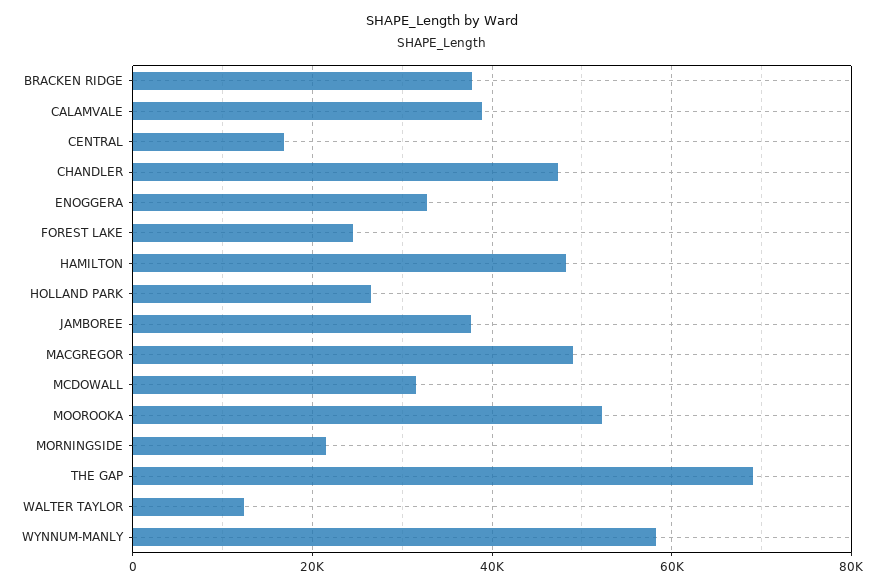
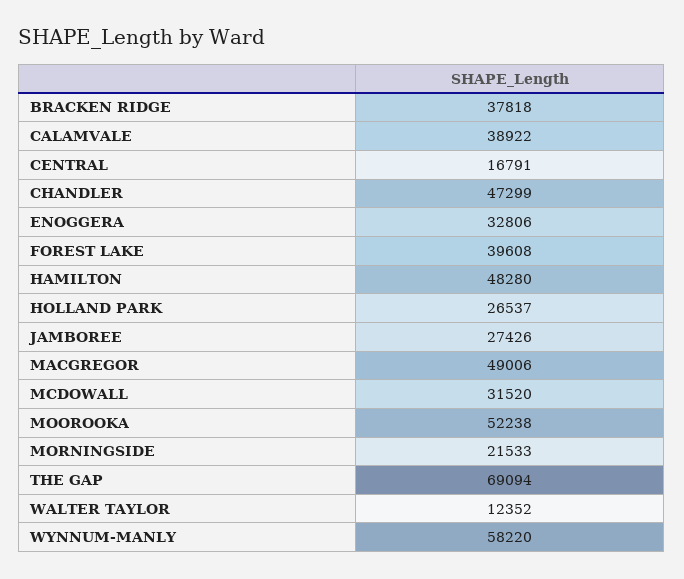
FOREST LAKE: 24000 -> 39608
JAMBOREE: 38000 -> 27426

